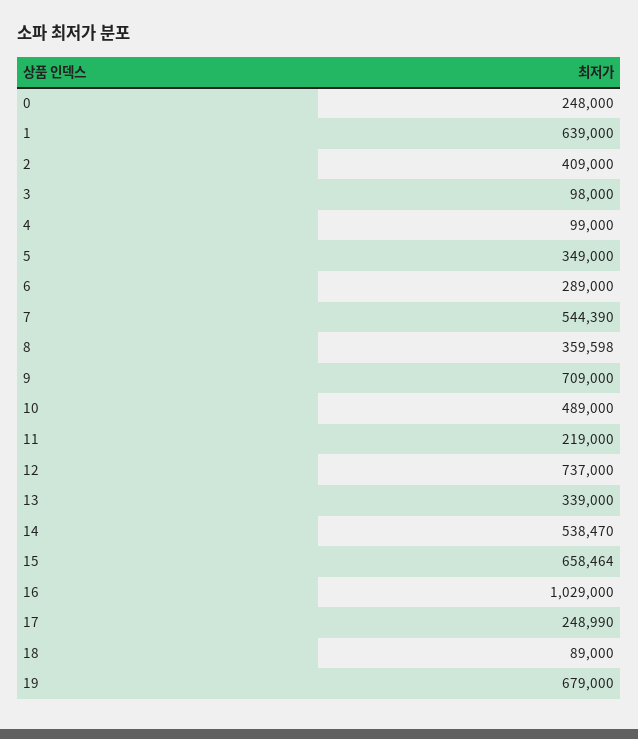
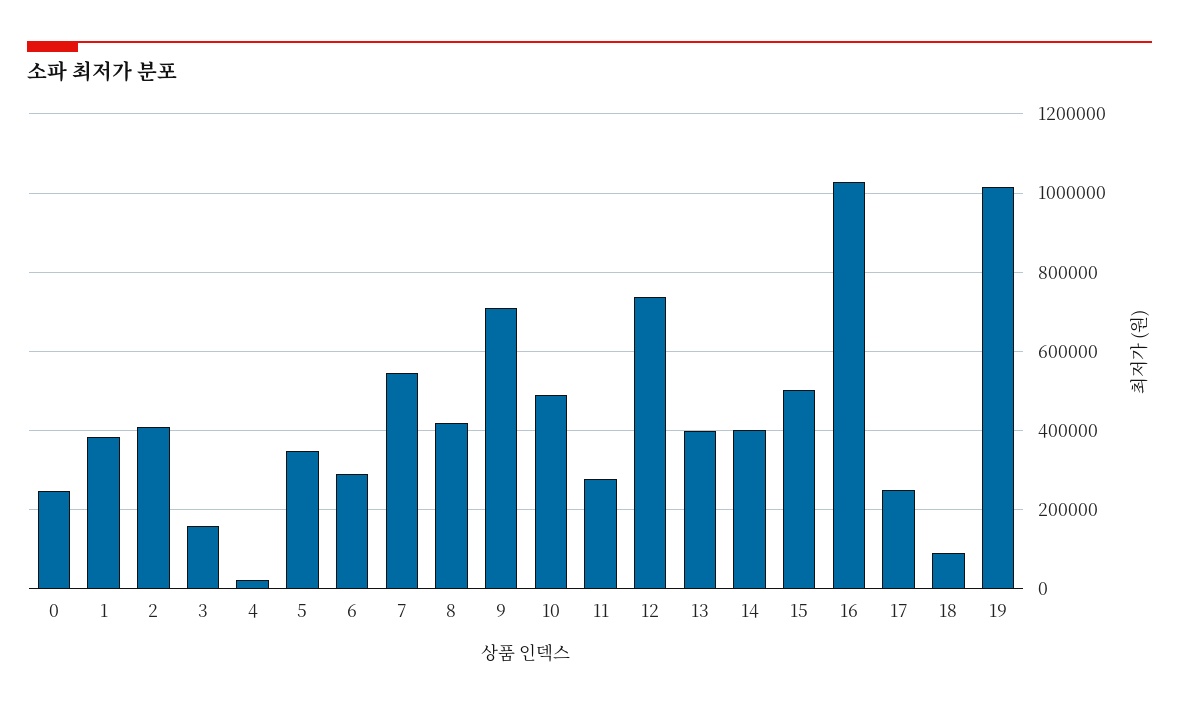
1: 639000 -> 380000
3: 98000 -> 160000
4: 99000 -> 20000
8: 359598 -> 420000
11: 219000 -> 280000
13: 339000 -> 400000
14: 538470 -> 400000
15: 658464 -> 500000
19: 679000 -> 1020000

